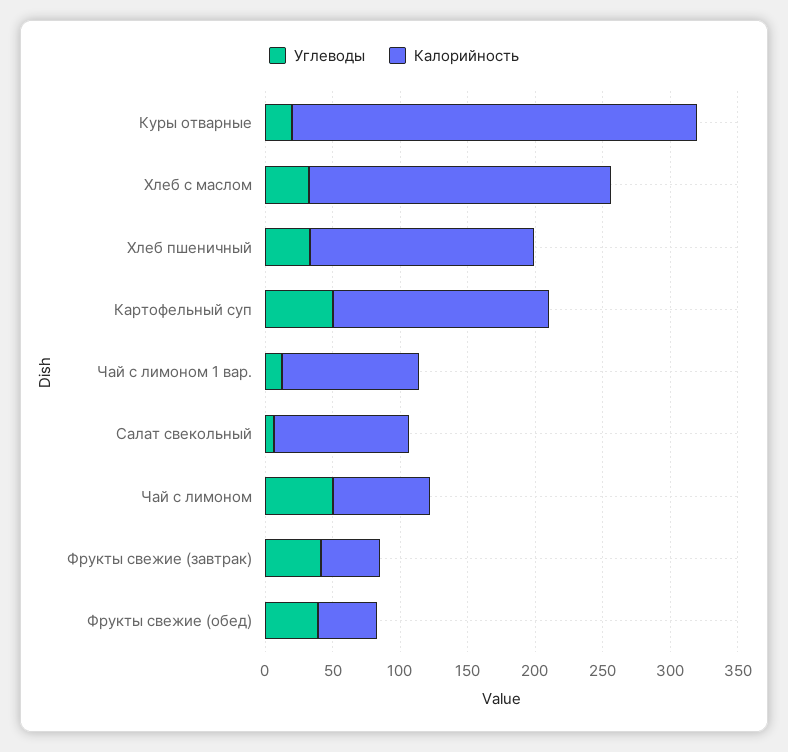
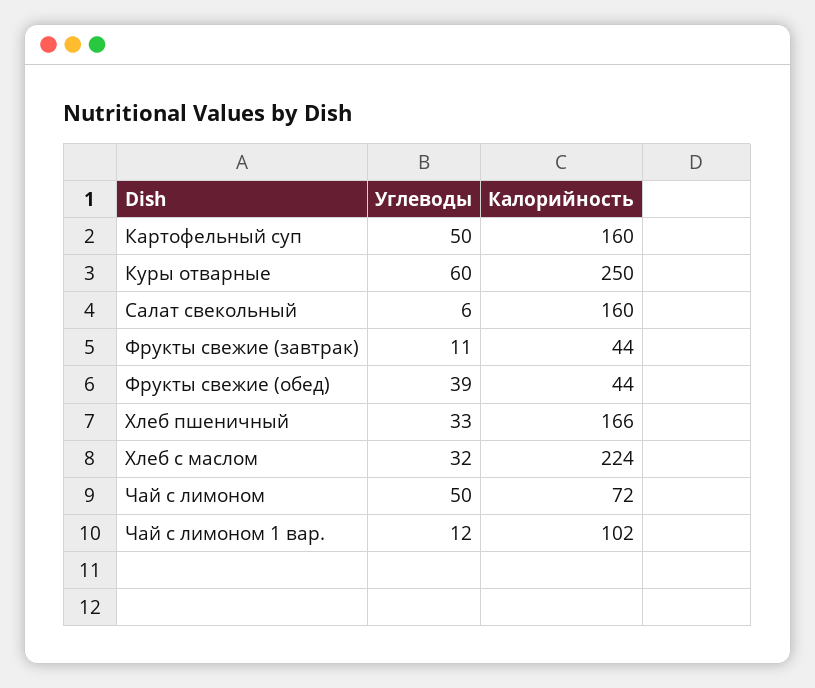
Углеводы, Куры отварные: 20 -> 60
Калорийность, Куры отварные: 300 -> 250
Калорийность, Салат свекольный: 100 -> 160
Углеводы, Фрукты свежие (завтрак): 40 -> 11

